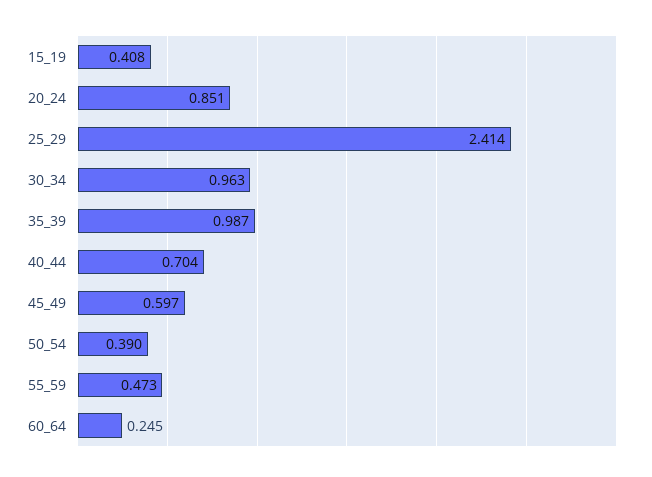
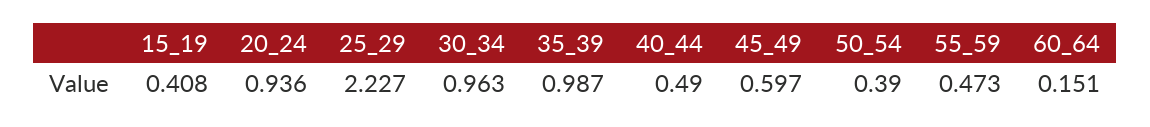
20_24: 0.851 -> 0.936
25_29: 2.414 -> 2.227
40_44: 0.704 -> 0.49
60_64: 0.245 -> 0.151

